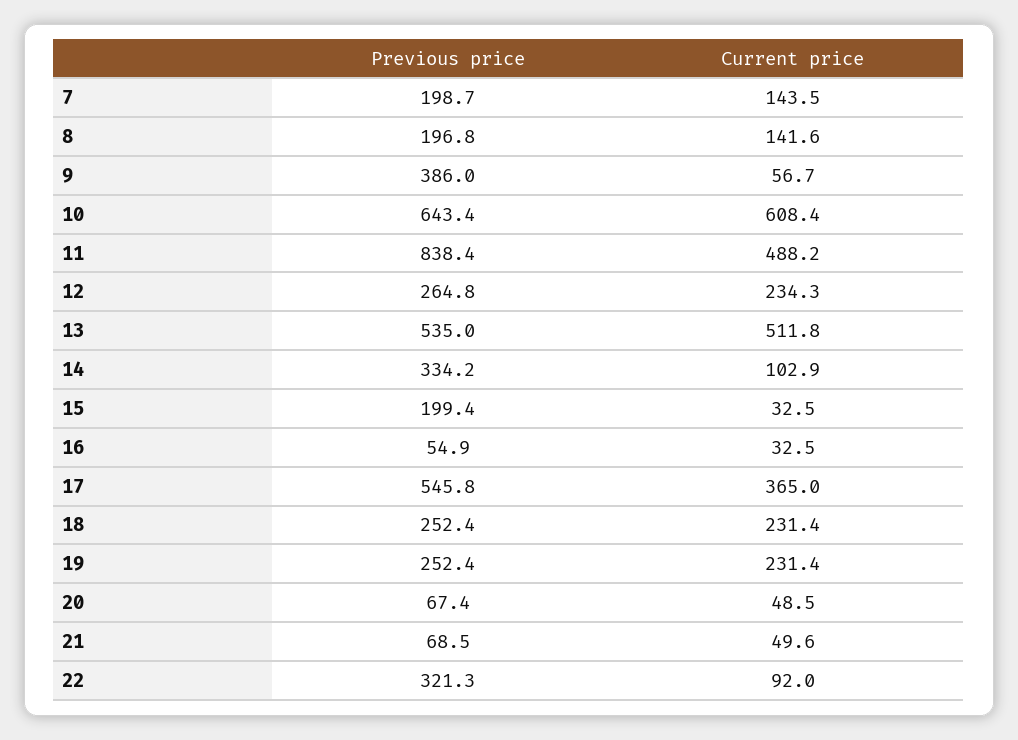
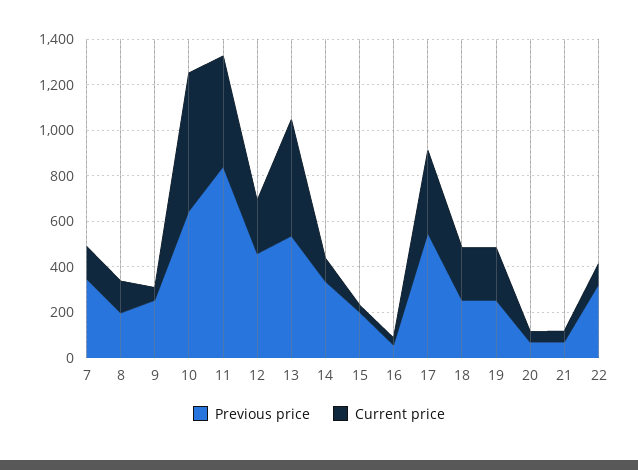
Previous price, 7: 198.7 -> 350
Previous price, 9: 386 -> 250
Previous price, 12: 264.8 -> 450

